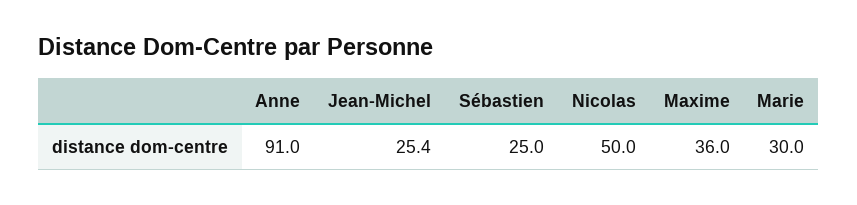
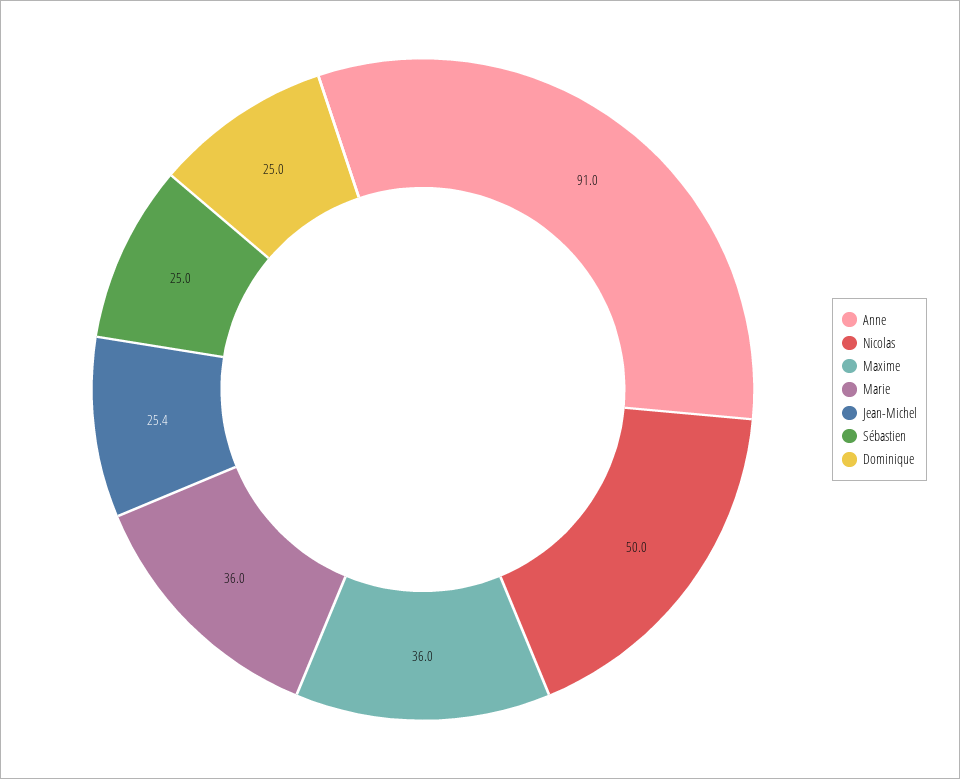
Marie: 30 -> 36
Dominique: none -> 25

